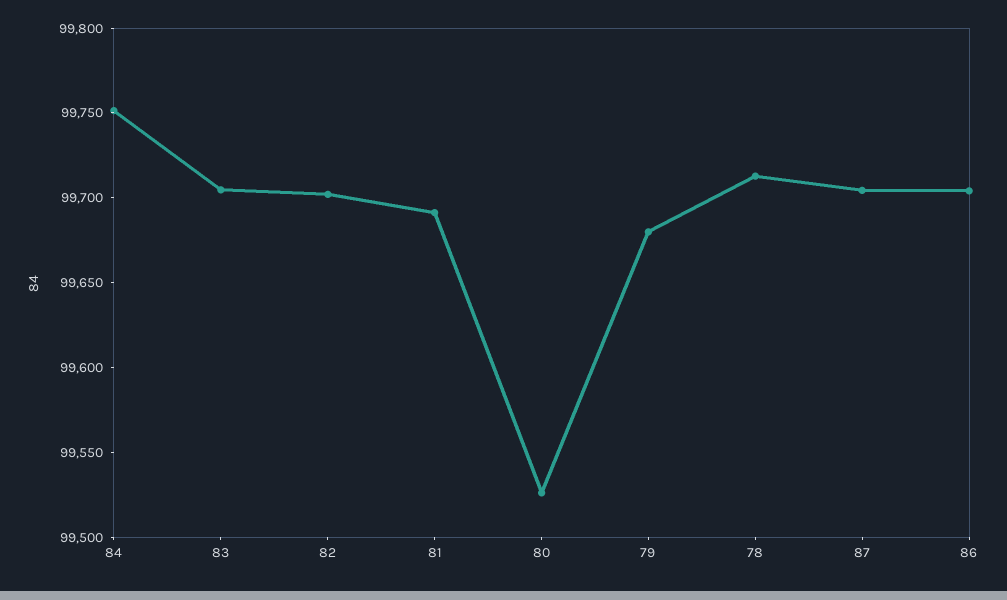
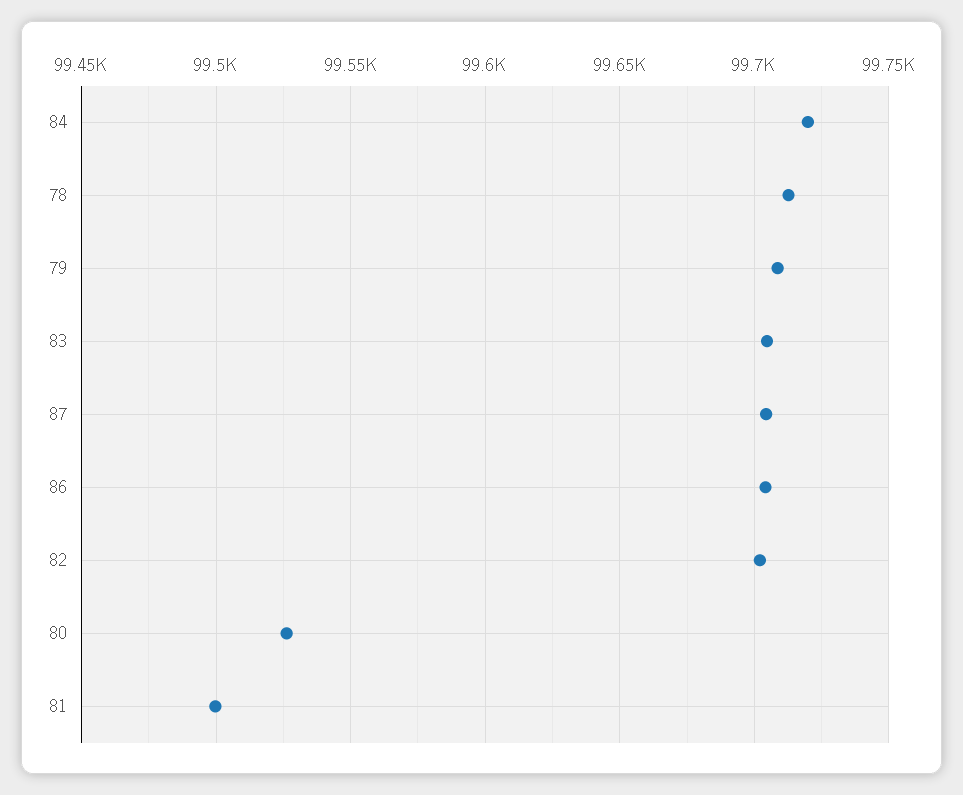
84: 99750 -> 99720
81: 99690 -> 99500
79: 99680 -> 99710

